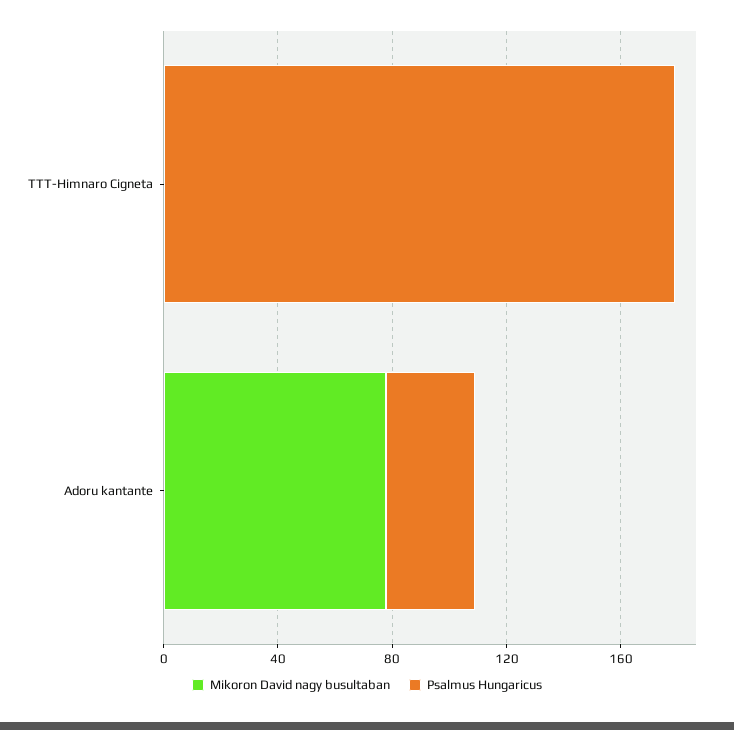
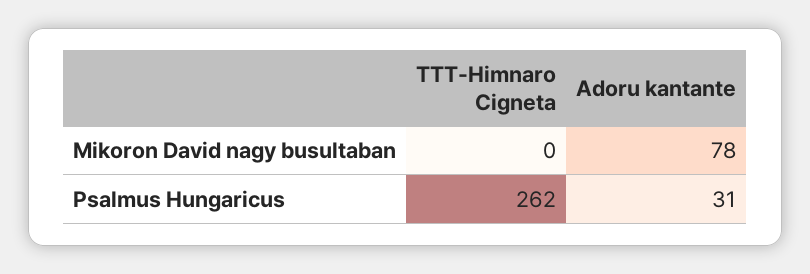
Psalmus Hungaricus, TTT-Himnaro Cigneta: 180 -> 262

